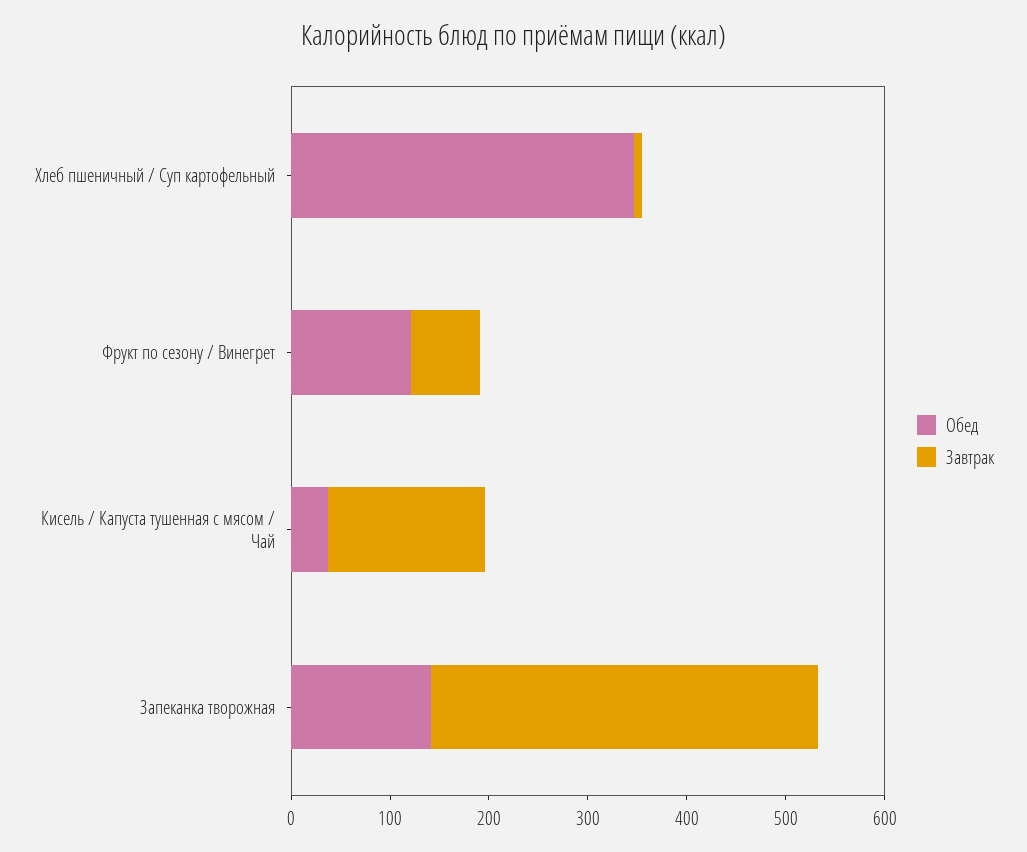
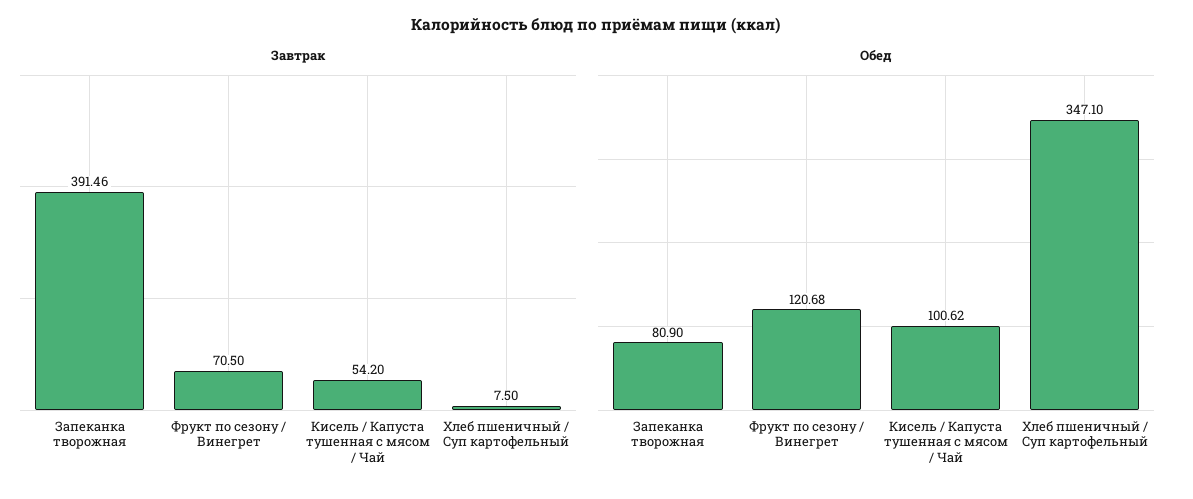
Обед, Кисель / Капуста тушенная с мясом / Чай: 40 -> 100.62
Завтрак, Кисель / Капуста тушенная с мясом / Чай: 160 -> 54.2
Обед, Запеканка творожная: 140 -> 80.9

